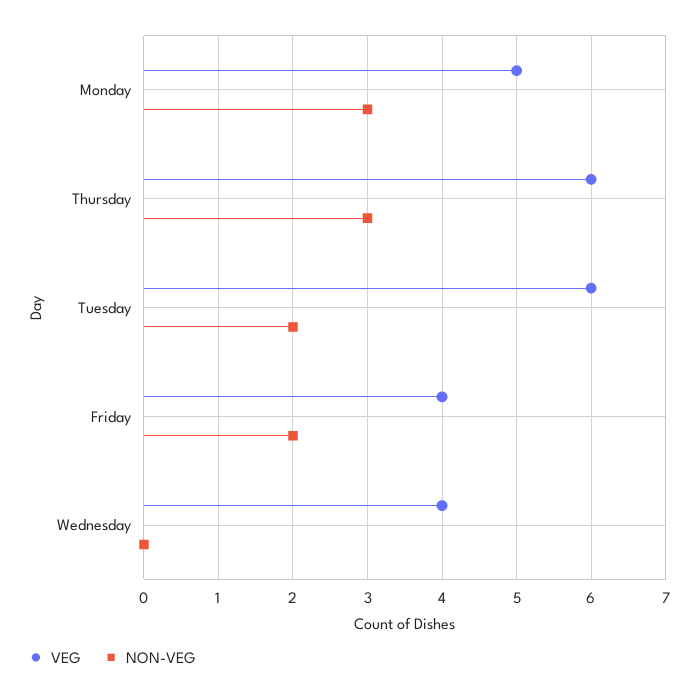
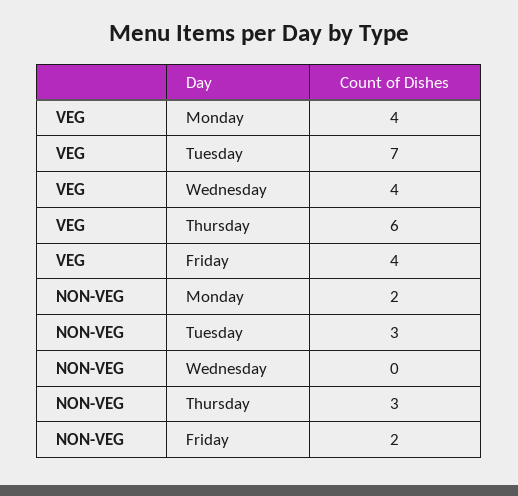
VEG, Monday: 5 -> 4
NON-VEG, Monday: 3 -> 2
VEG, Tuesday: 6 -> 7
NON-VEG, Tuesday: 2 -> 3

